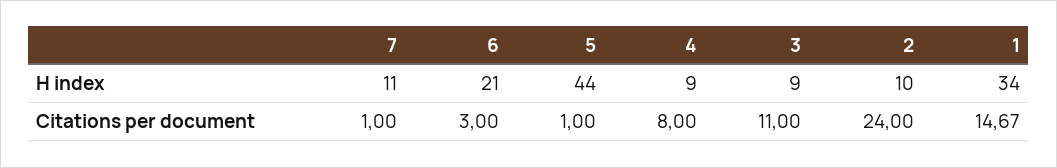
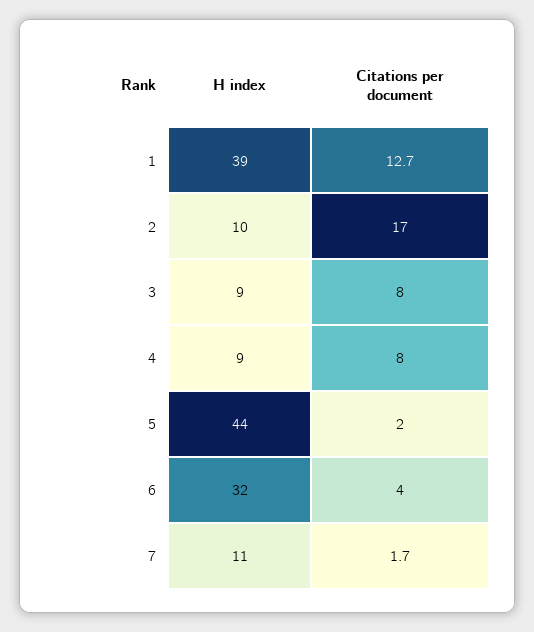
6, H index: 21 -> 32
1, H index: 34 -> 39
7, Citations per document: 1 -> 1.7
6, Citations per document: 3 -> 4
5, Citations per document: 1 -> 2
3, Citations per document: 11 -> 8
2, Citations per document: 24 -> 17
1, Citations per document: 14.67 -> 12.7

